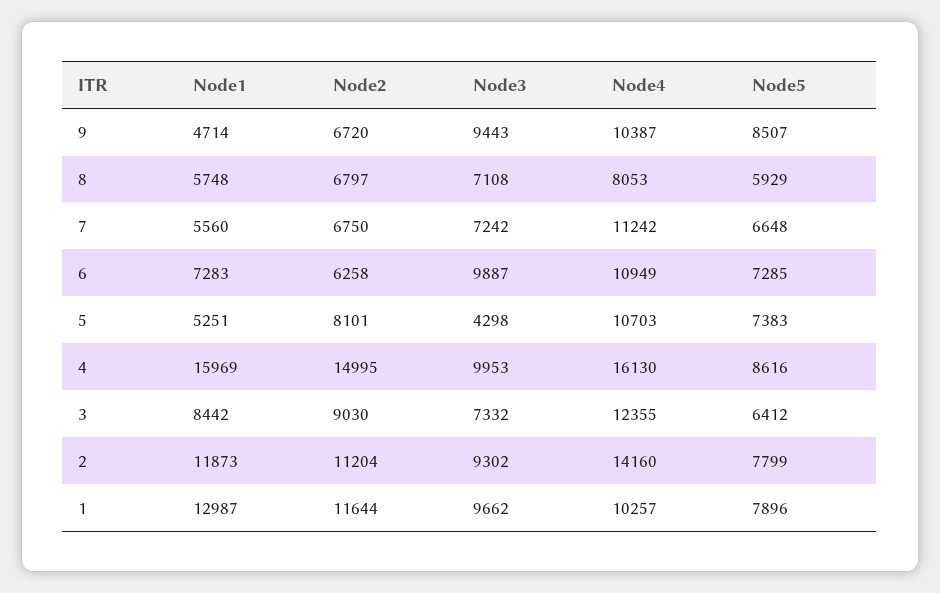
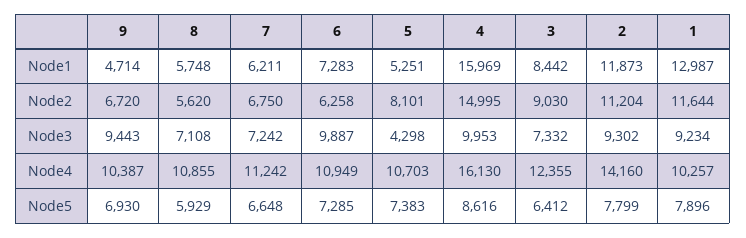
Node5, 9: 8507 -> 6930
Node2, 8: 6797 -> 5620
Node4, 8: 8053 -> 10855
Node1, 7: 5560 -> 6211
Node3, 1: 9662 -> 9234

